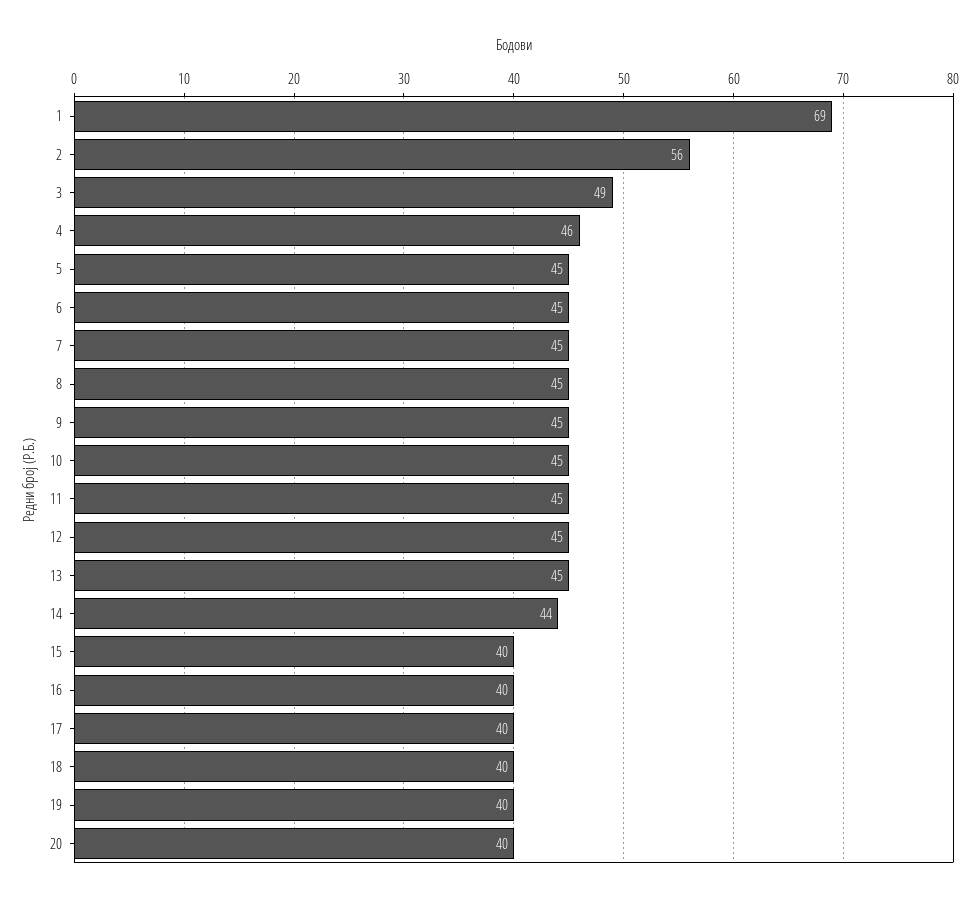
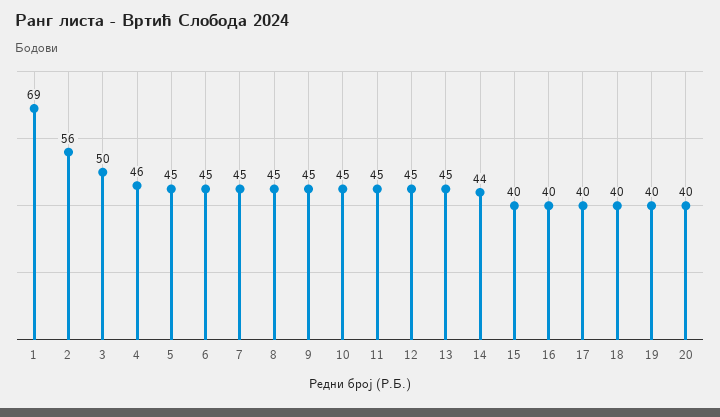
3: 49 -> 50

